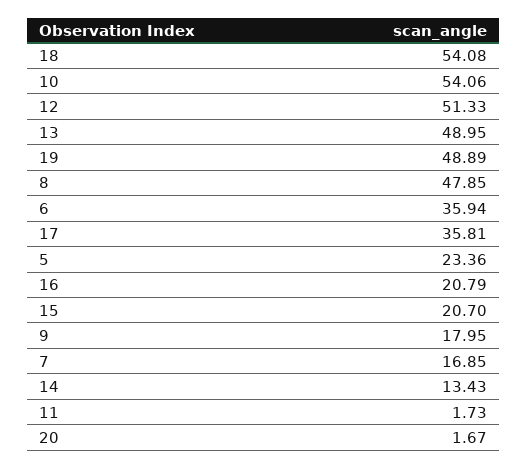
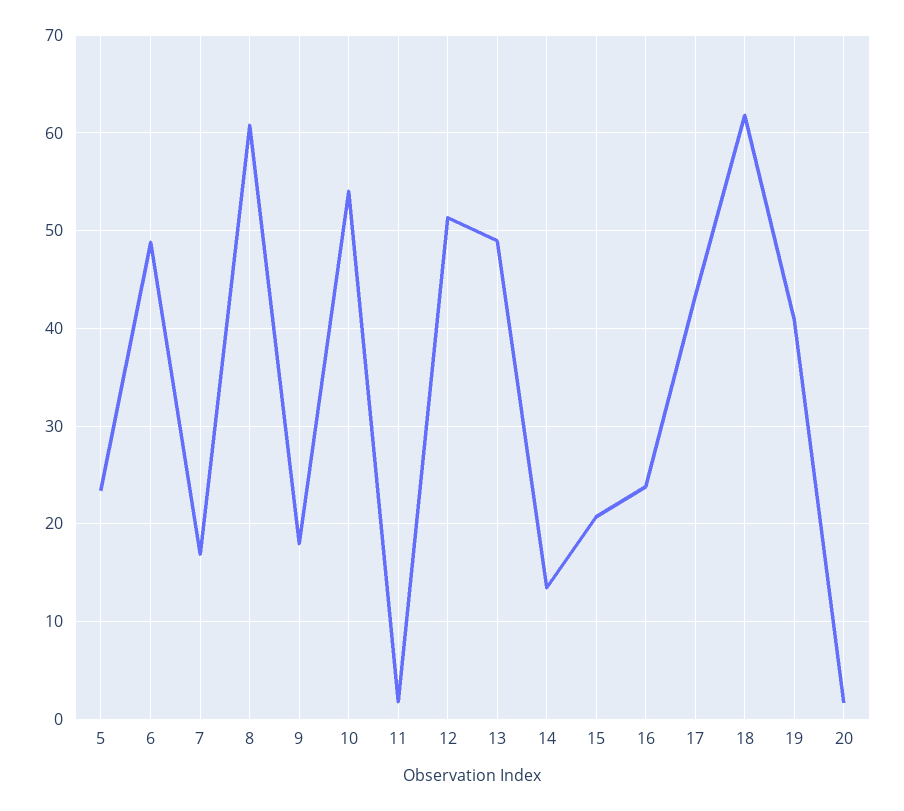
18: 54.08 -> 62
19: 48.89 -> 41
8: 47.85 -> 61
6: 35.94 -> 49
17: 35.81 -> 43
16: 20.79 -> 24

